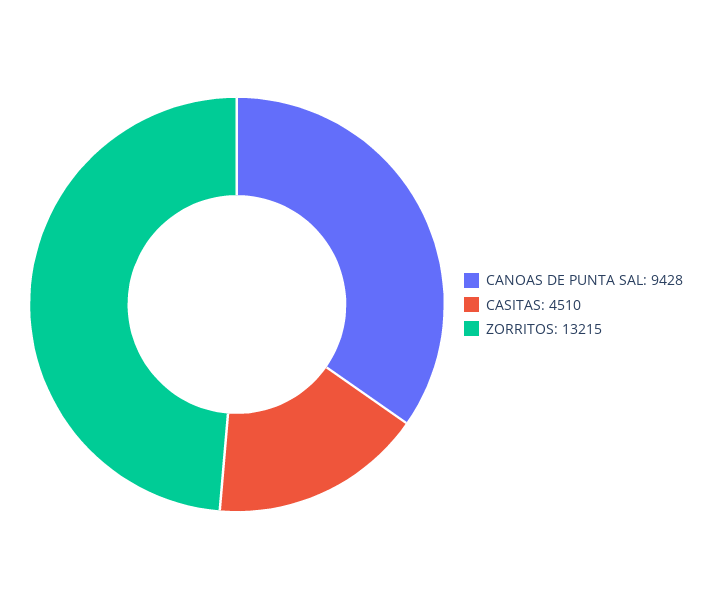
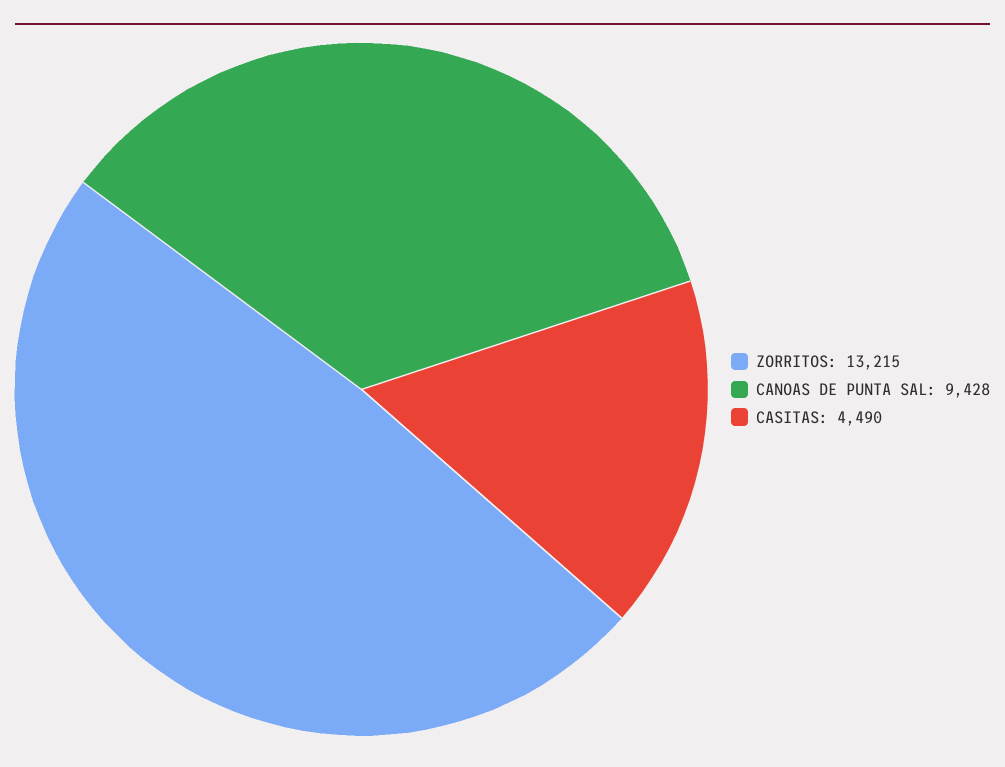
CASITAS: 4510 -> 4490

